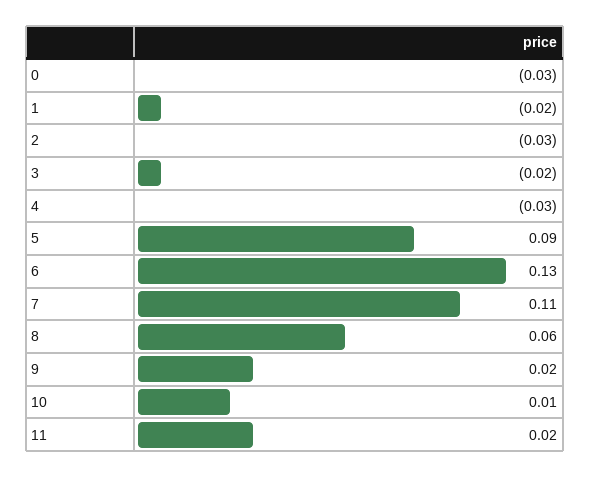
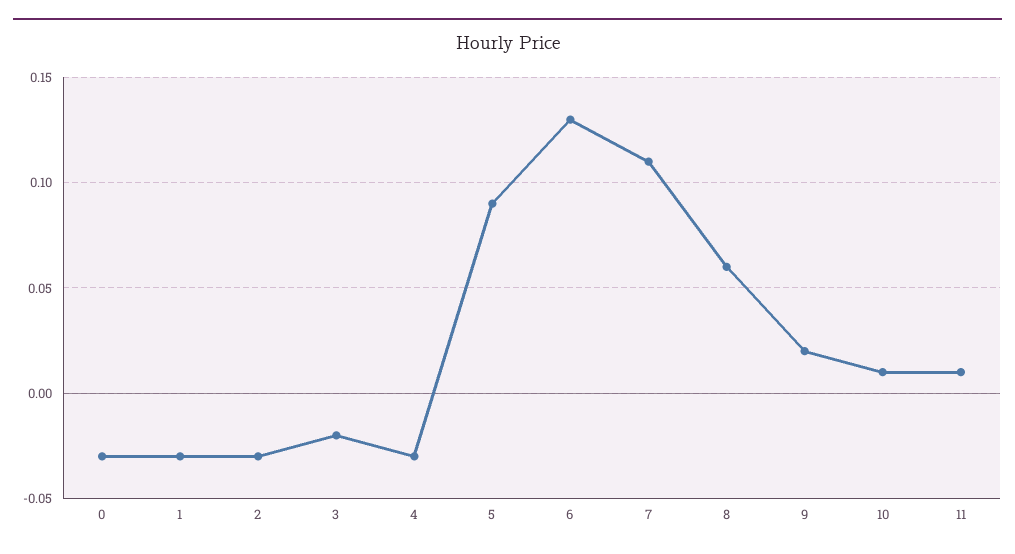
1: -0.02 -> -0.03
11: 0.02 -> 0.01

